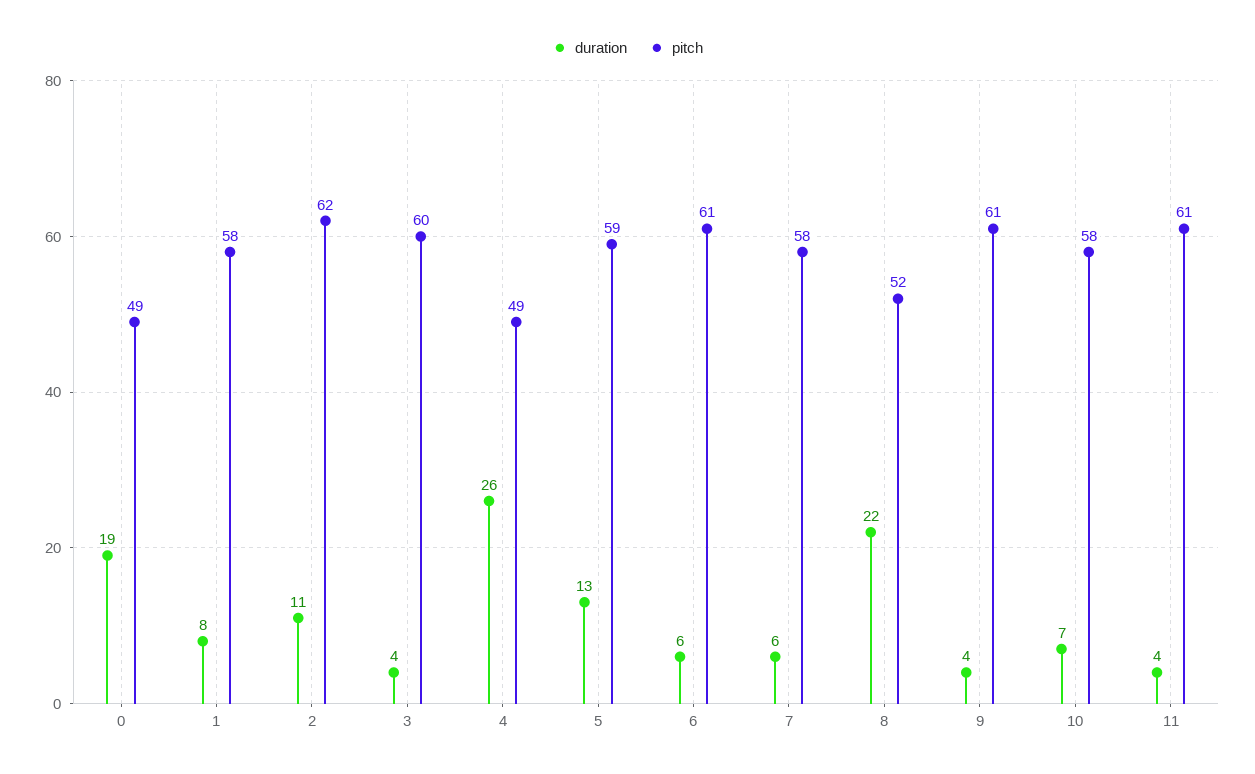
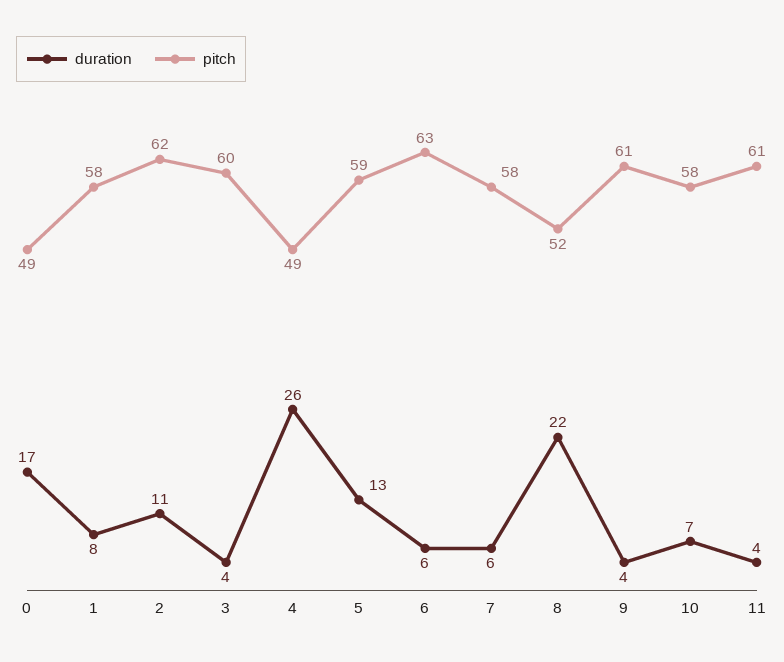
duration, 0: 19 -> 17
pitch, 6: 61 -> 63

